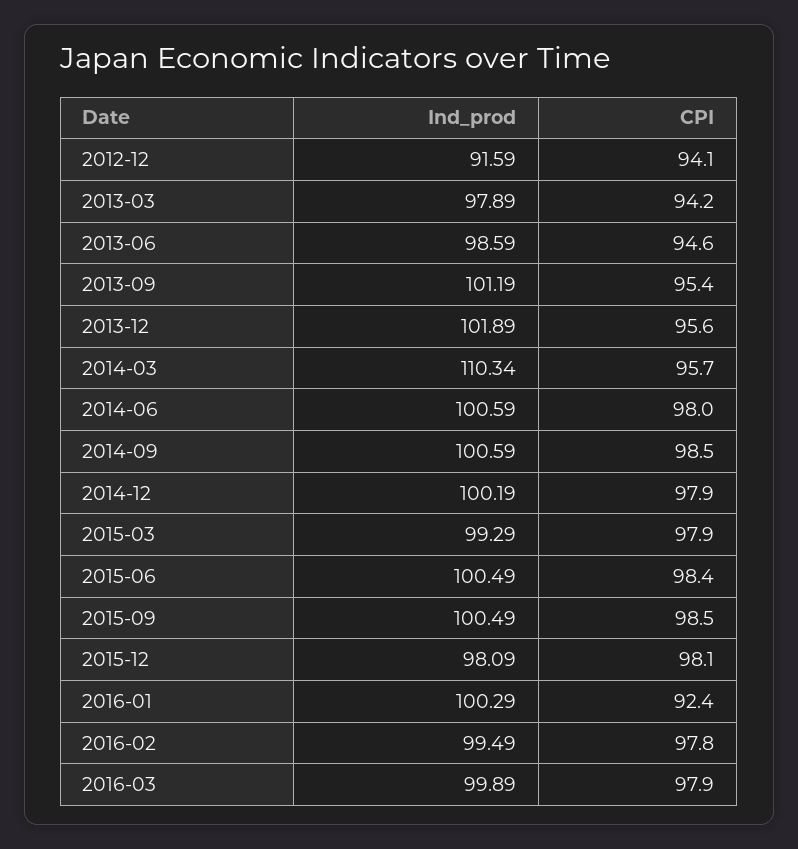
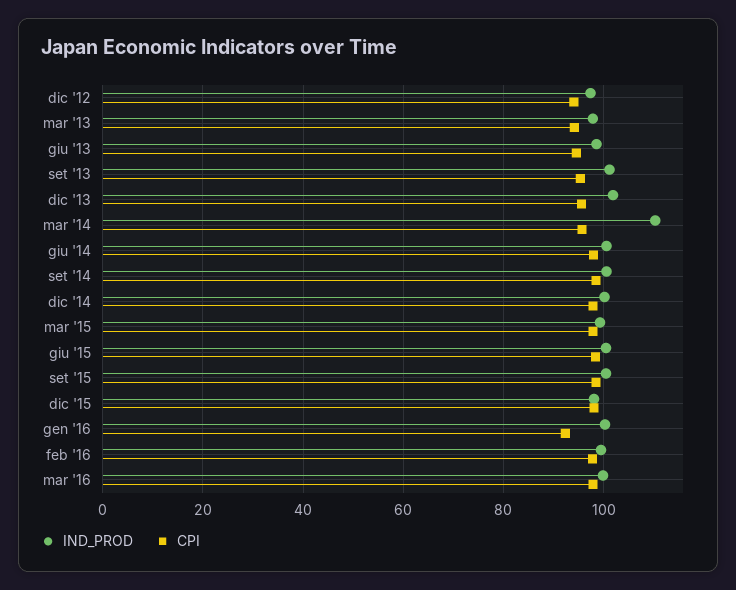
Ind_prod, 2012-12: 91.59 -> 98

